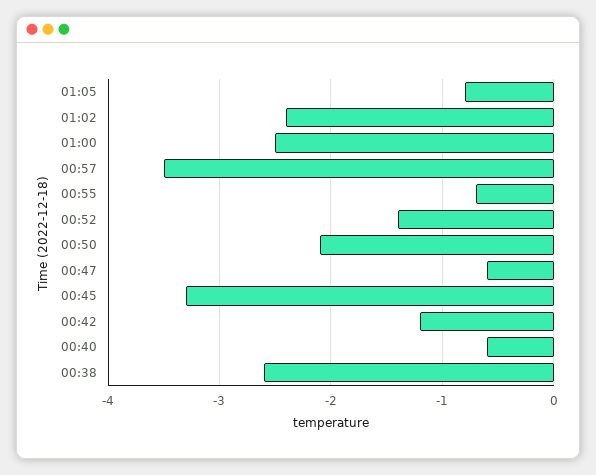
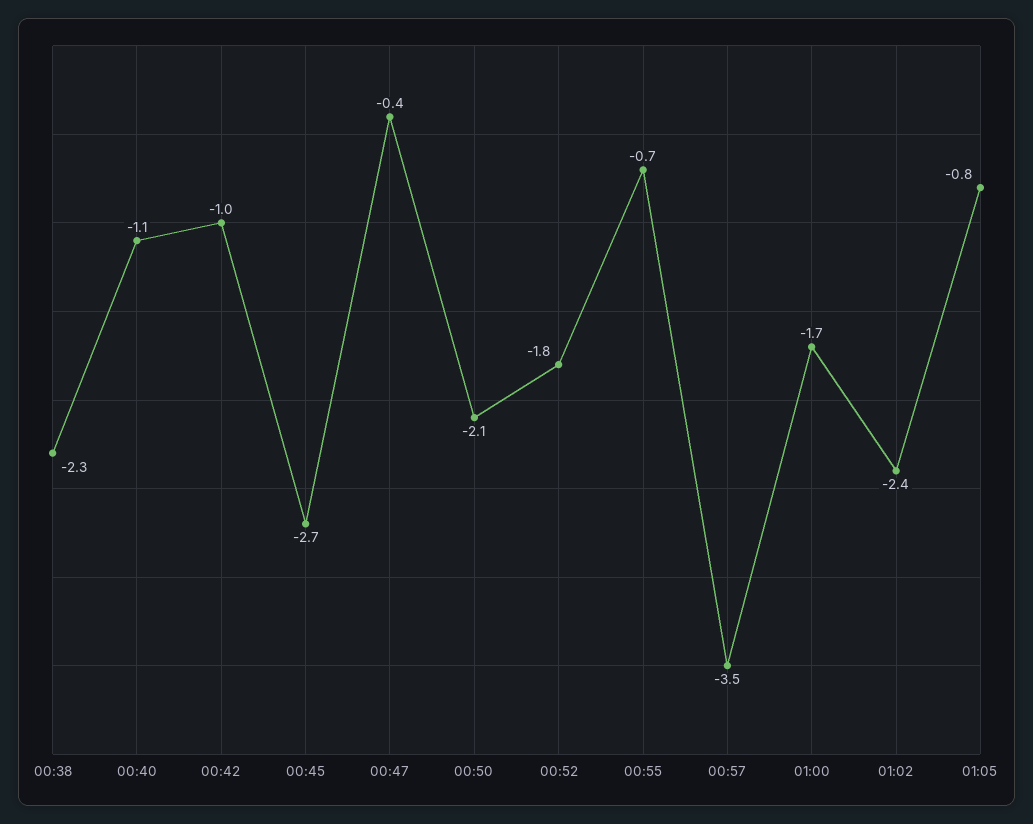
01:00: -2.5 -> -1.7
00:52: -1.4 -> -1.8
00:47: -0.6 -> -0.4
00:45: -3.3 -> -2.7
00:42: -1.2 -> -1
00:40: -0.6 -> -1.1
00:38: -2.6 -> -2.3

